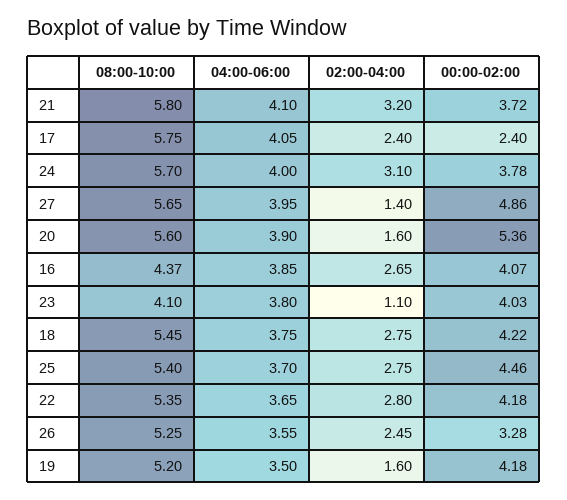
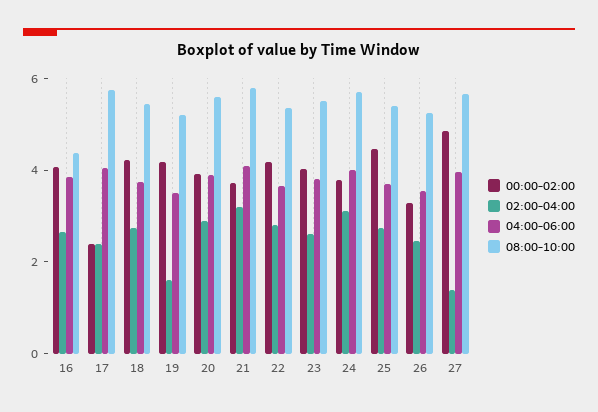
02:00-04:00, 20: 1.6 -> 3
00:00-02:00, 20: 5.36 -> 4
08:00-10:00, 23: 4.1 -> 5.5
02:00-04:00, 23: 1.1 -> 2.5

